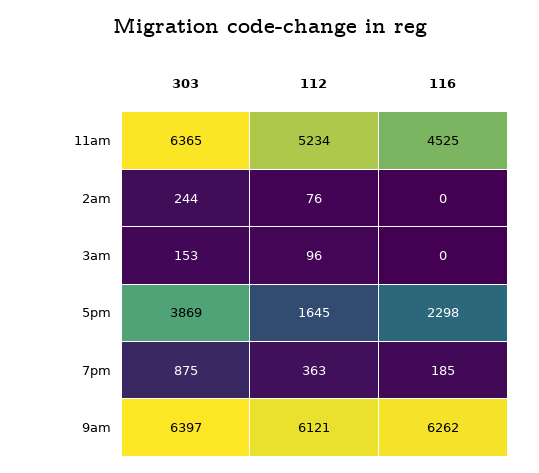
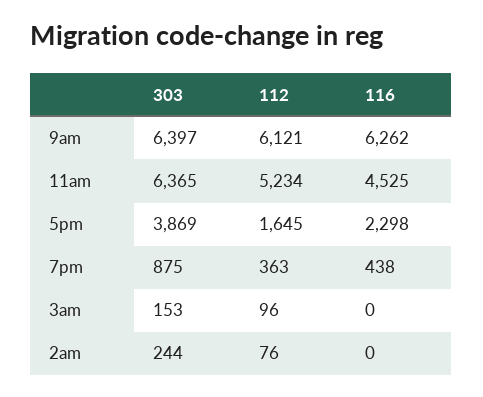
116, 7pm: 185 -> 438

